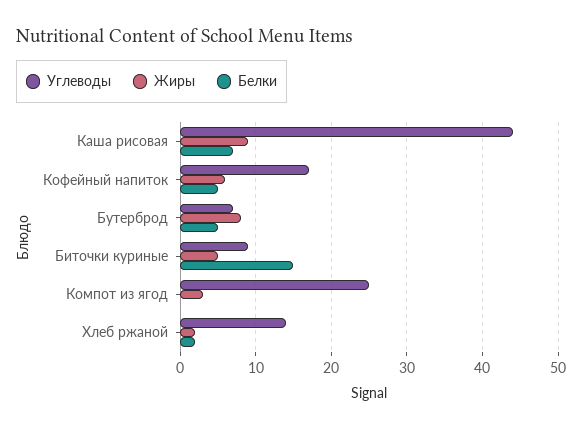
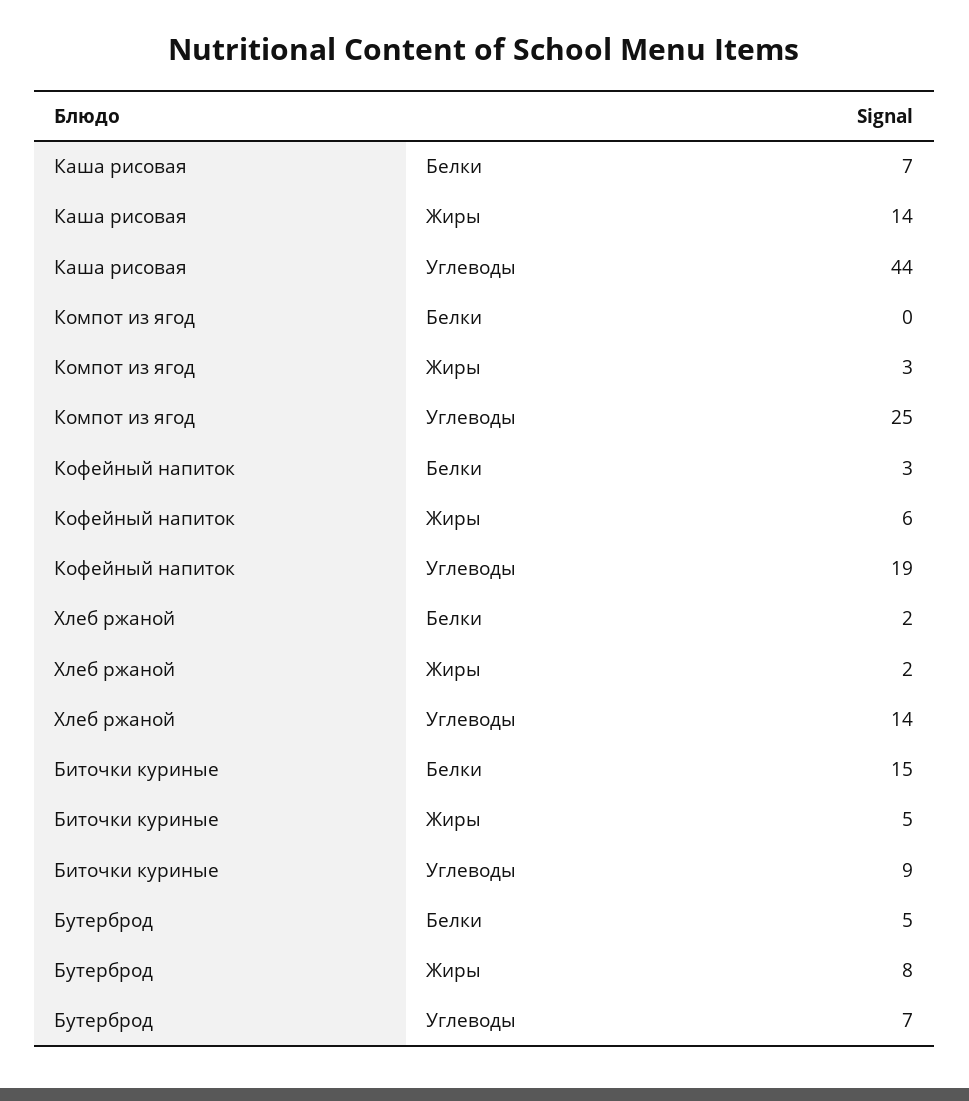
Жиры, Каша рисовая: 9 -> 14
Углеводы, Кофейный напиток: 17 -> 19
Белки, Кофейный напиток: 5 -> 3

